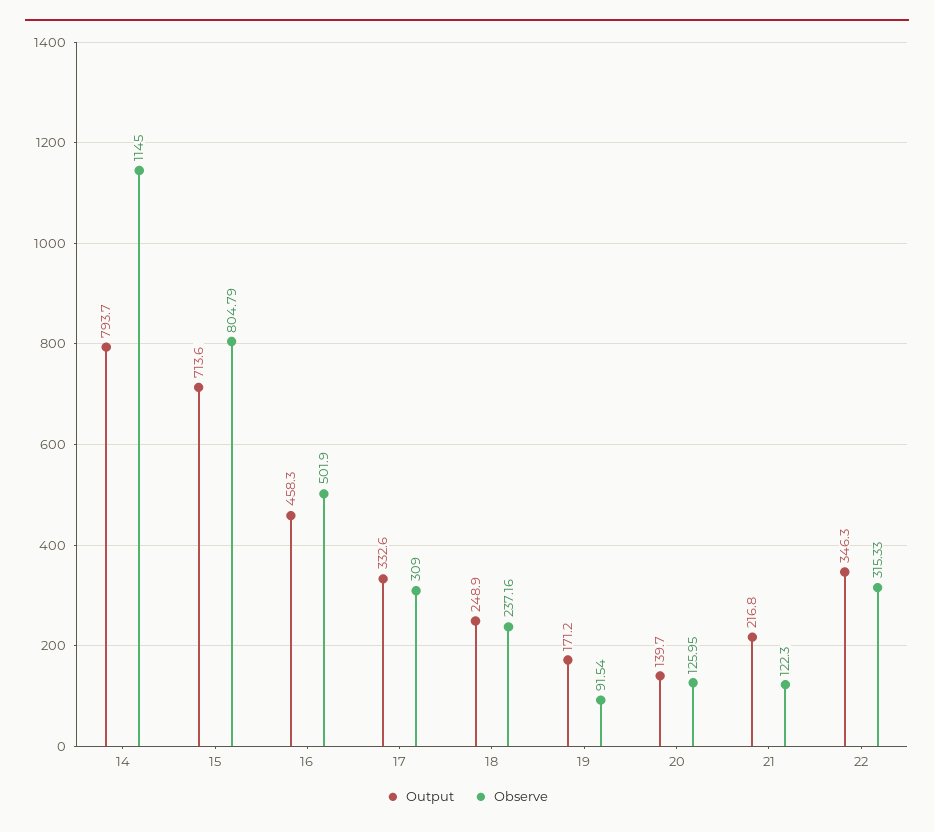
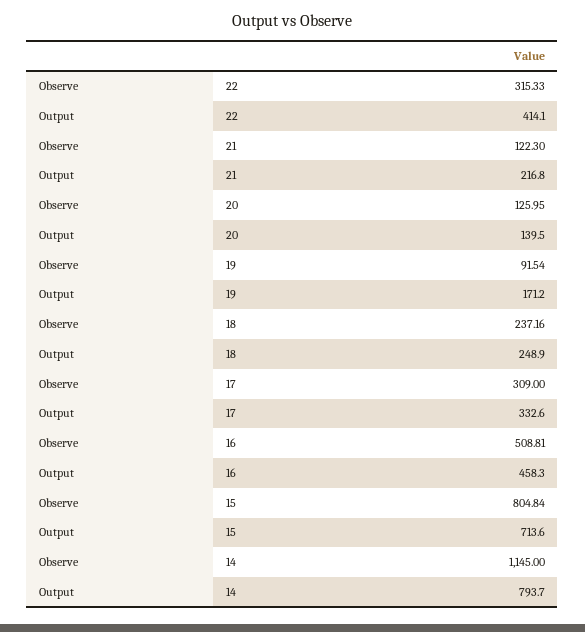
Observe, 15: 804.79 -> 804.84
Observe, 16: 501.9 -> 508.81
Output, 20: 139.7 -> 139.5
Output, 22: 346.3 -> 414.1

